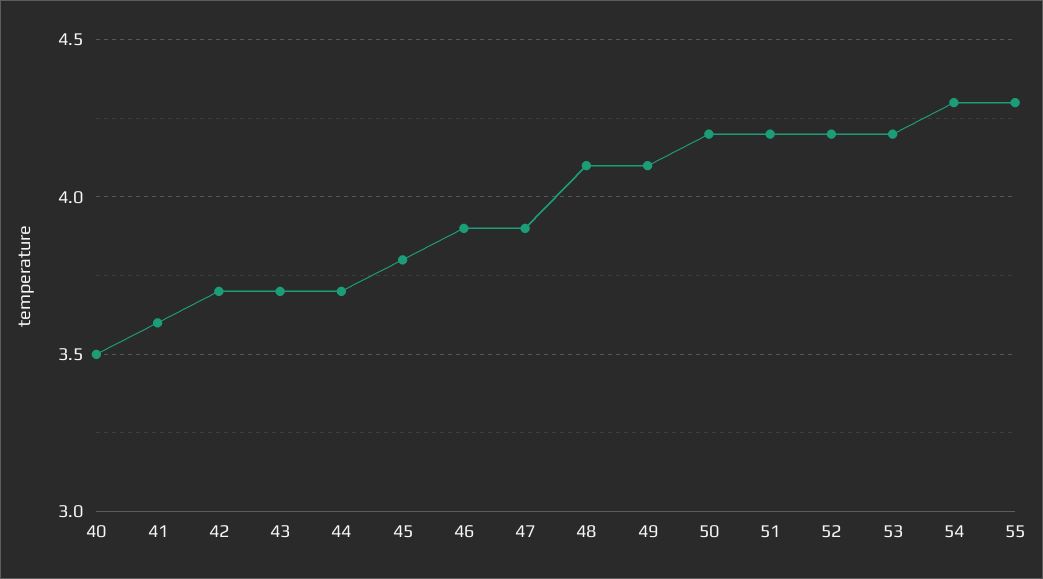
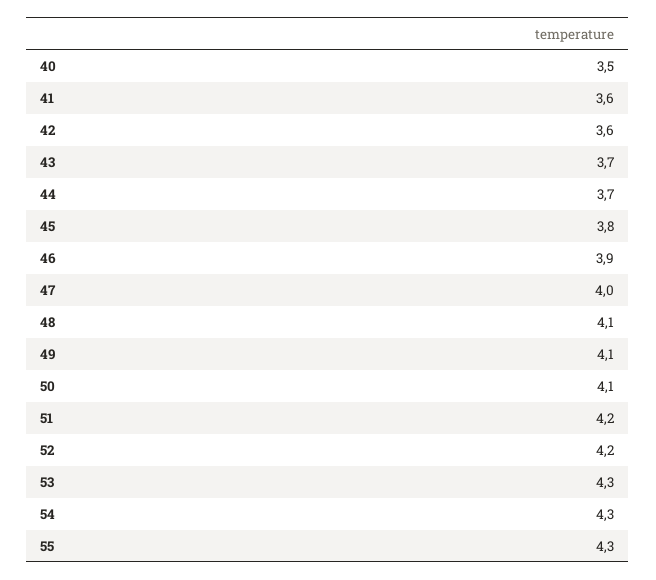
42: 3.7 -> 3.6
47: 3.9 -> 4
50: 4.2 -> 4.1
53: 4.2 -> 4.3

